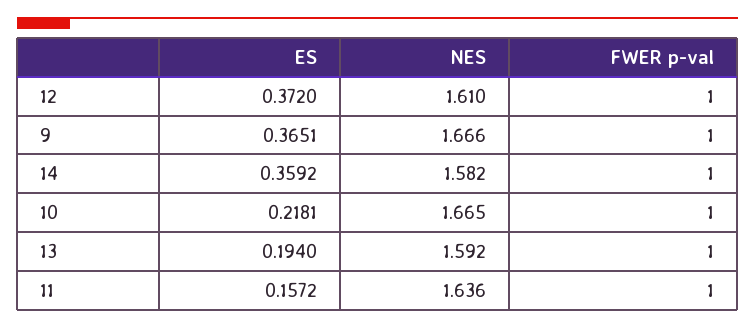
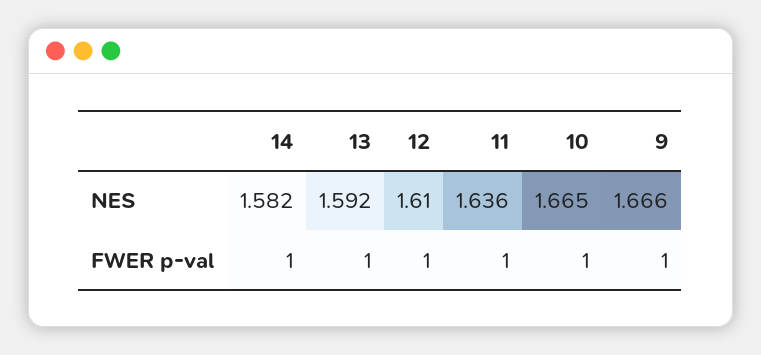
ES, 12: 0.372 -> none
ES, 9: 0.3651 -> none
ES, 14: 0.3592 -> none
ES, 10: 0.2181 -> none
ES, 13: 0.194 -> none
ES, 11: 0.1572 -> none

